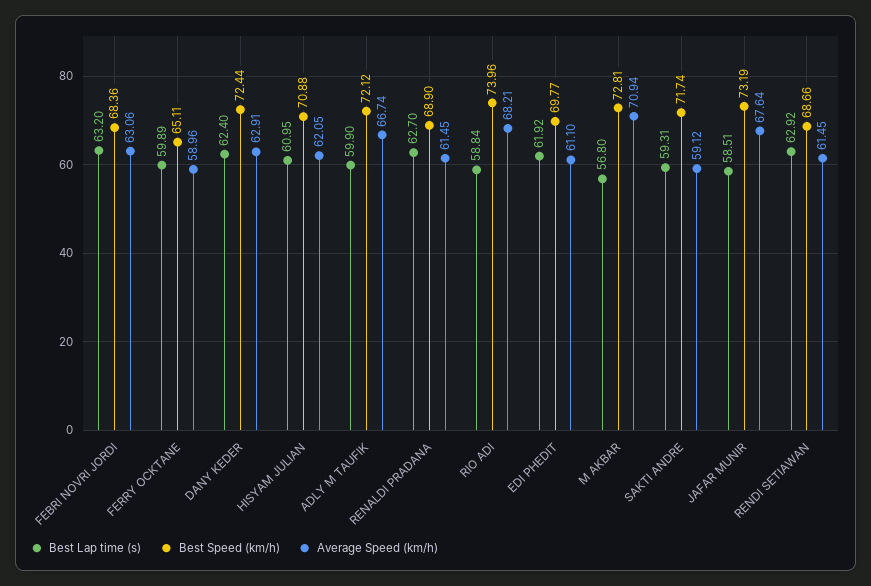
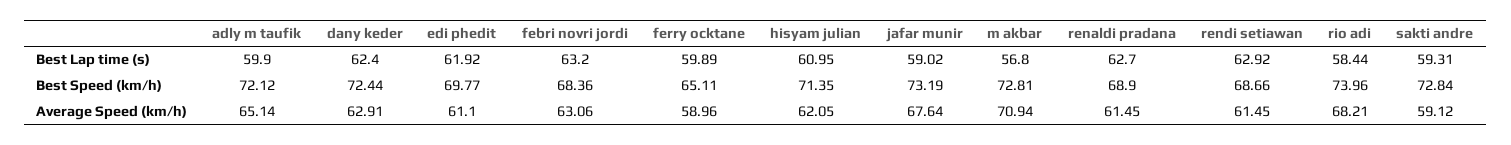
Best Speed (km/h), HISYAM JULIAN: 70.88 -> 71.35
Average Speed (km/h), ADLY M TAUFIK: 66.74 -> 65.14
Best Lap time (s), RIO ADI: 58.84 -> 58.44
Best Speed (km/h), SAKTI ANDRE: 71.74 -> 72.84
Best Lap time (s), JAFAR MUNIR: 58.51 -> 59.02

